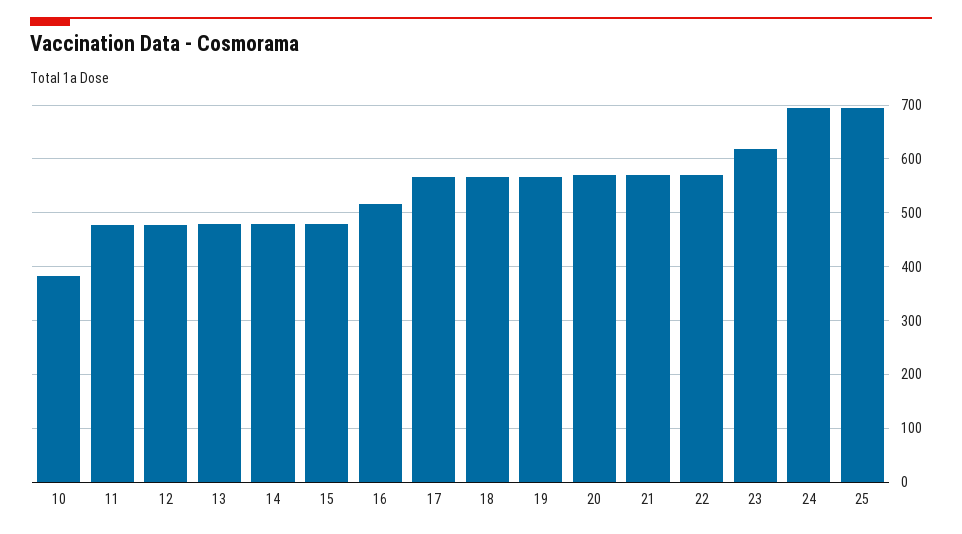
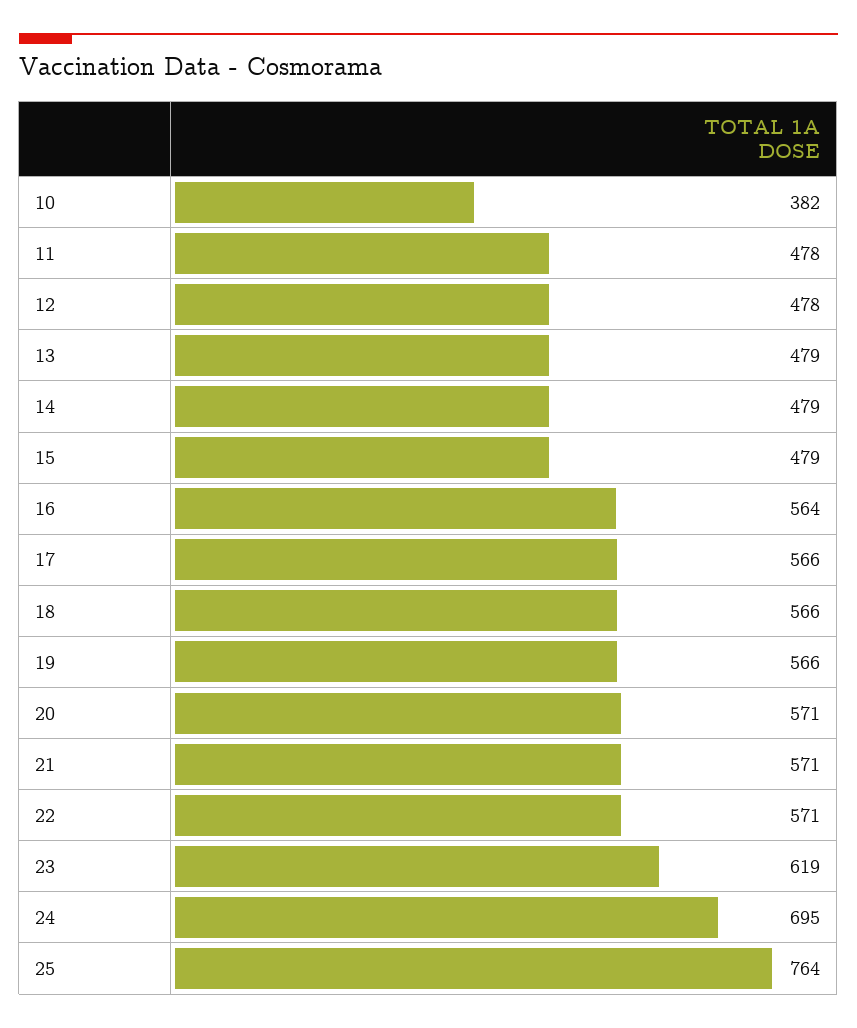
16: 520 -> 564
25: 700 -> 764

